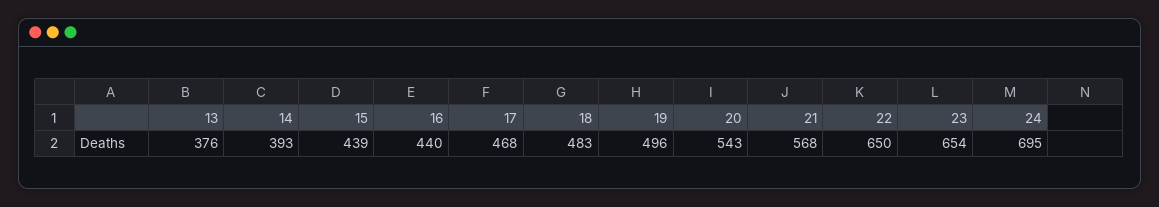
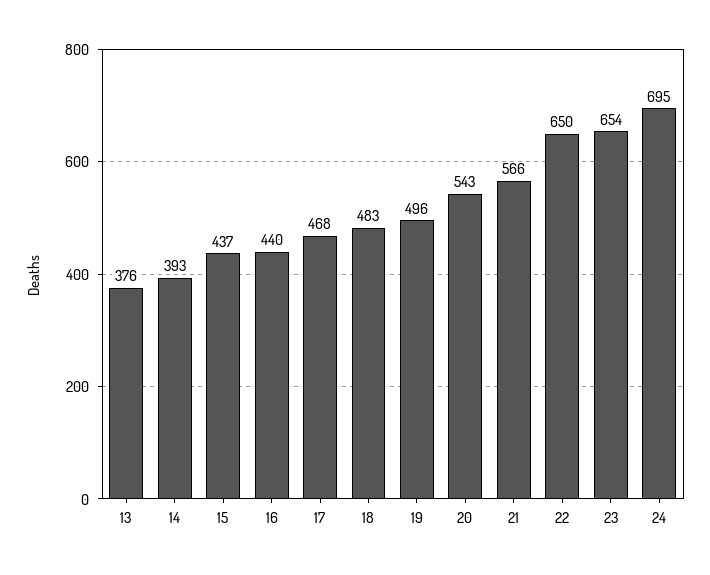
15: 439 -> 437
21: 568 -> 566

